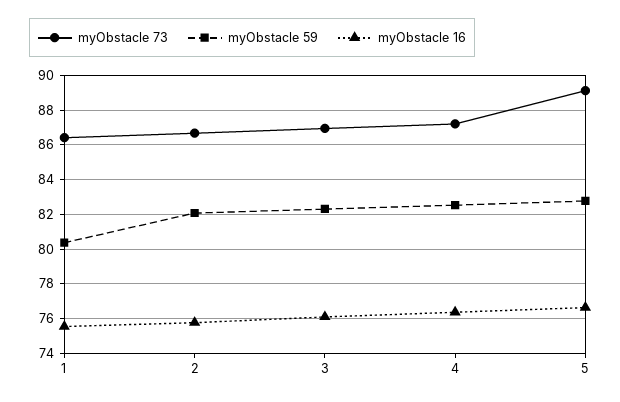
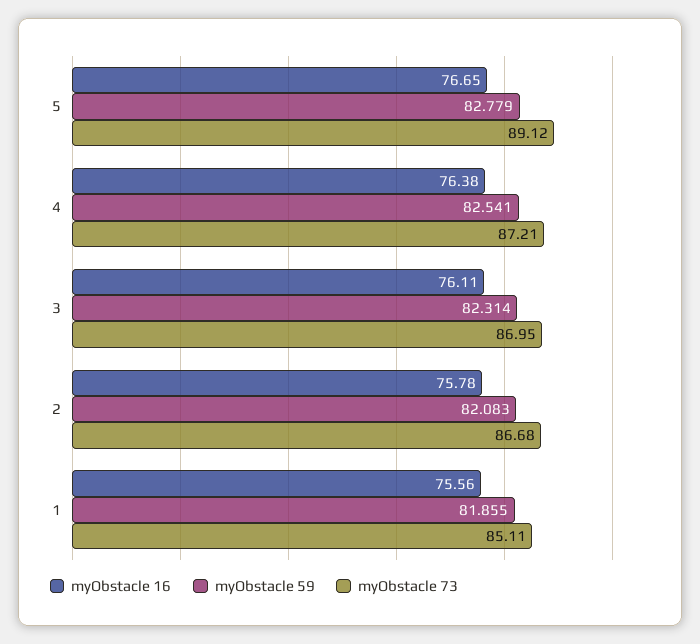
myObstacle 73, 1: 86.5 -> 85.11
myObstacle 59, 1: 80.5 -> 81.855

